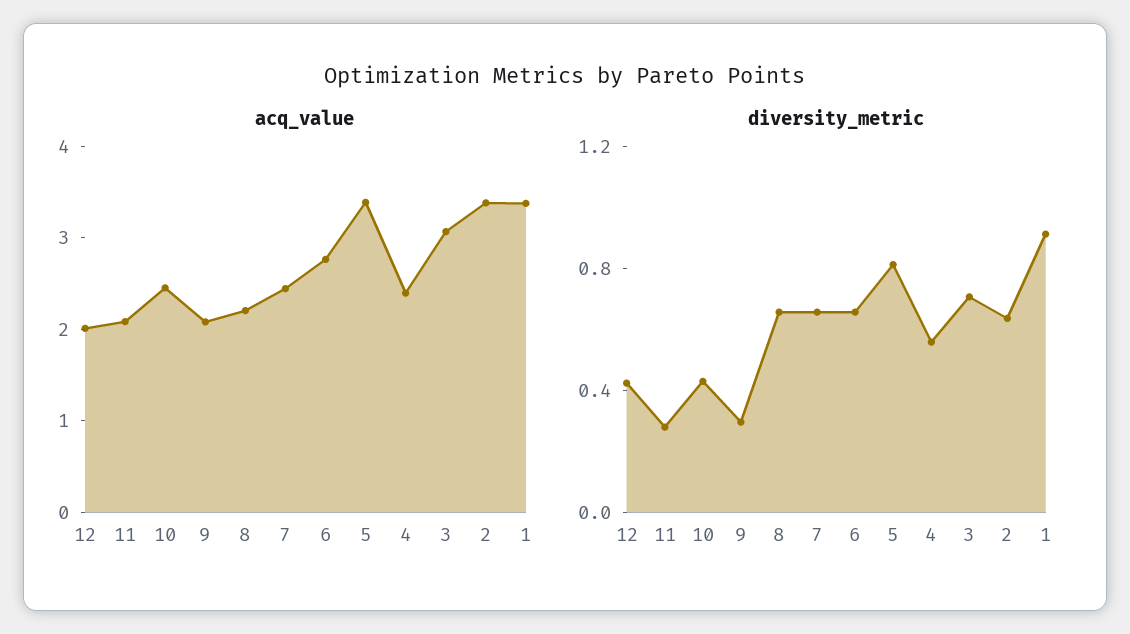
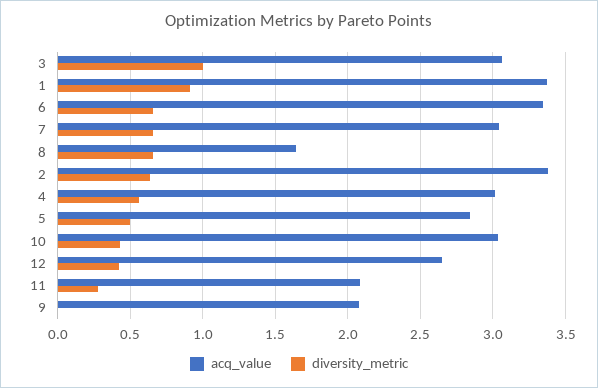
acq_value, 12: 2 -> 2.65
acq_value, 10: 2.4 -> 3.05
acq_value, 8: 2.2 -> 1.65
acq_value, 7: 2.4 -> 3.05
acq_value, 6: 2.8 -> 3.35
acq_value, 5: 3.4 -> 2.85
acq_value, 4: 2.4 -> 3
diversity_metric, 9: 0.3 -> 0
diversity_metric, 5: 0.8 -> 0.5
diversity_metric, 3: 0.7 -> 1

